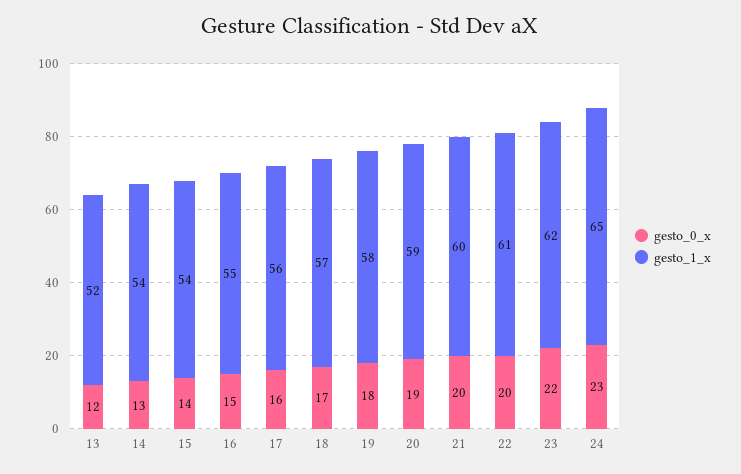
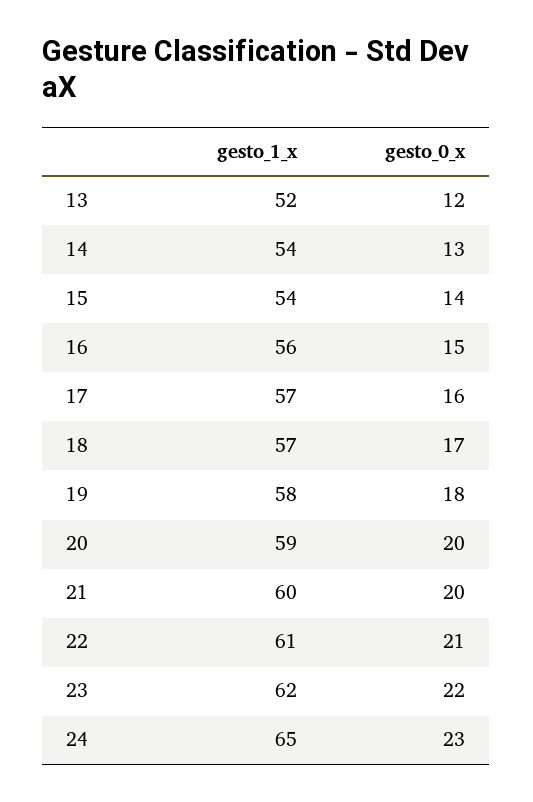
gesto_1_x, 16: 55 -> 56
gesto_1_x, 17: 56 -> 57
gesto_0_x, 20: 19 -> 20
gesto_0_x, 22: 20 -> 21

